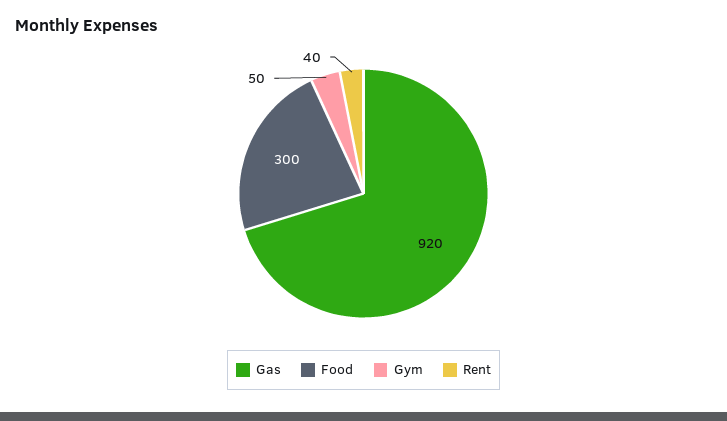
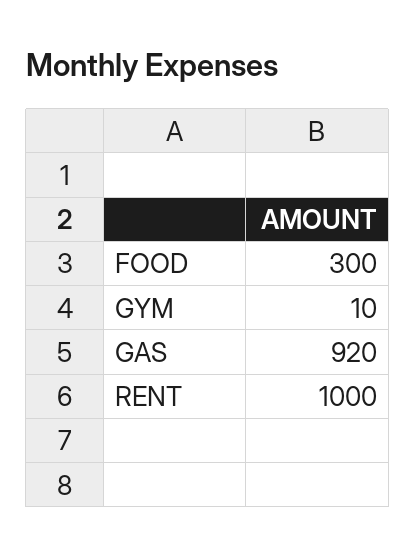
Gym: 50 -> 10
Rent: 40 -> 1000

